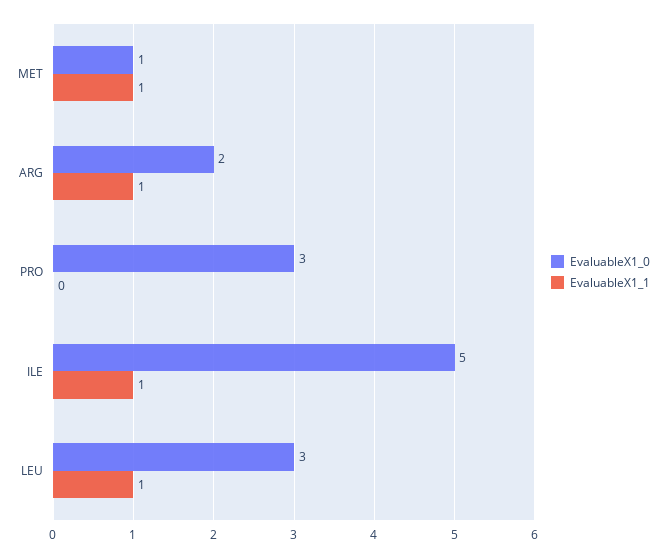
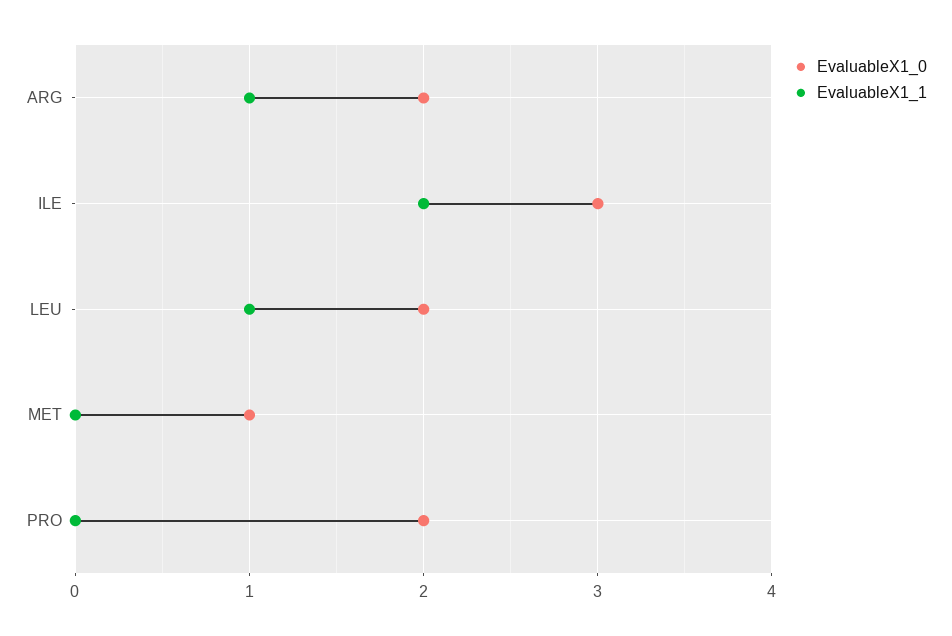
EvaluableX1_1, MET: 1 -> 0
EvaluableX1_0, PRO: 3 -> 2
EvaluableX1_0, ILE: 5 -> 3
EvaluableX1_1, ILE: 1 -> 2
EvaluableX1_0, LEU: 3 -> 2

